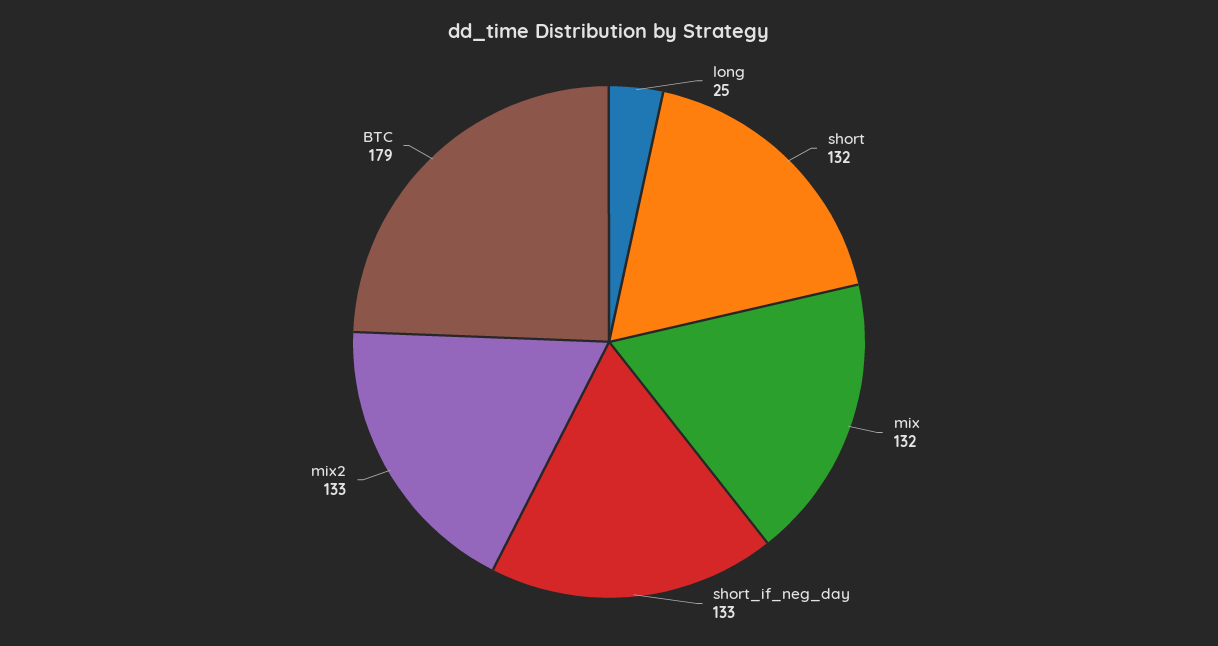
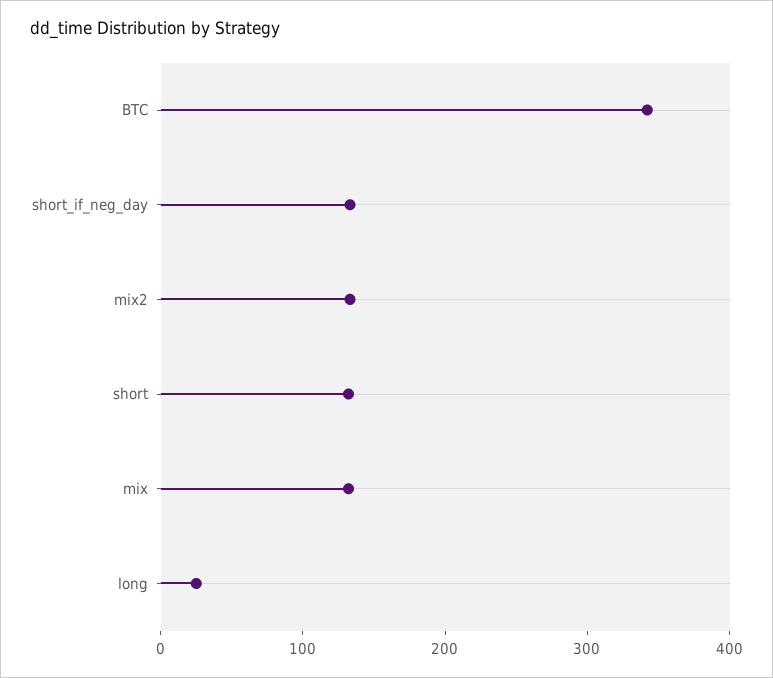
BTC: 179 -> 340

